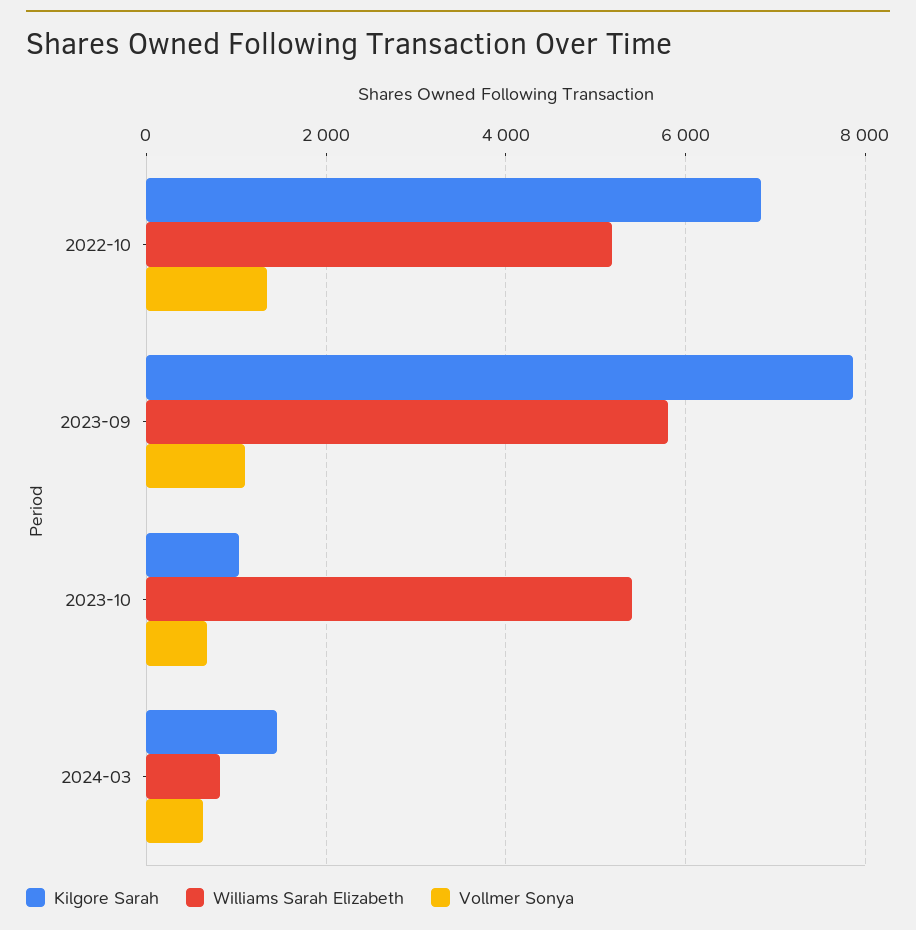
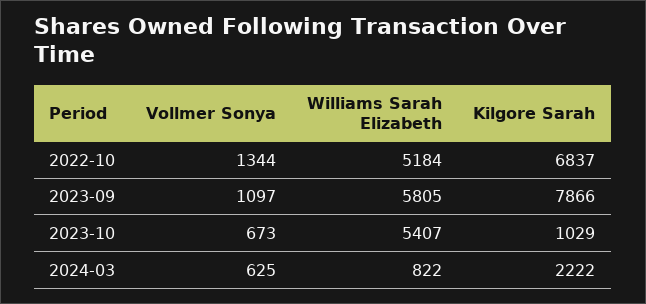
Kilgore Sarah, 2024-03: 1400 -> 2222

